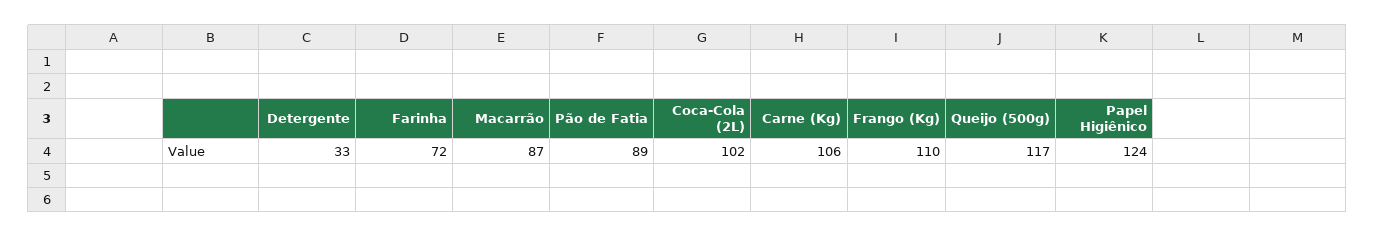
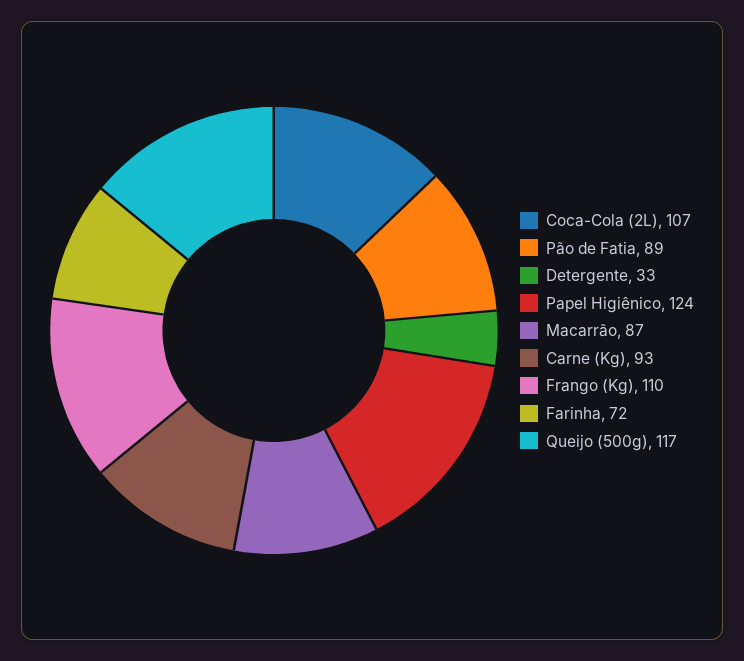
Coca-Cola (2L): 102 -> 107
Carne (Kg): 106 -> 93

